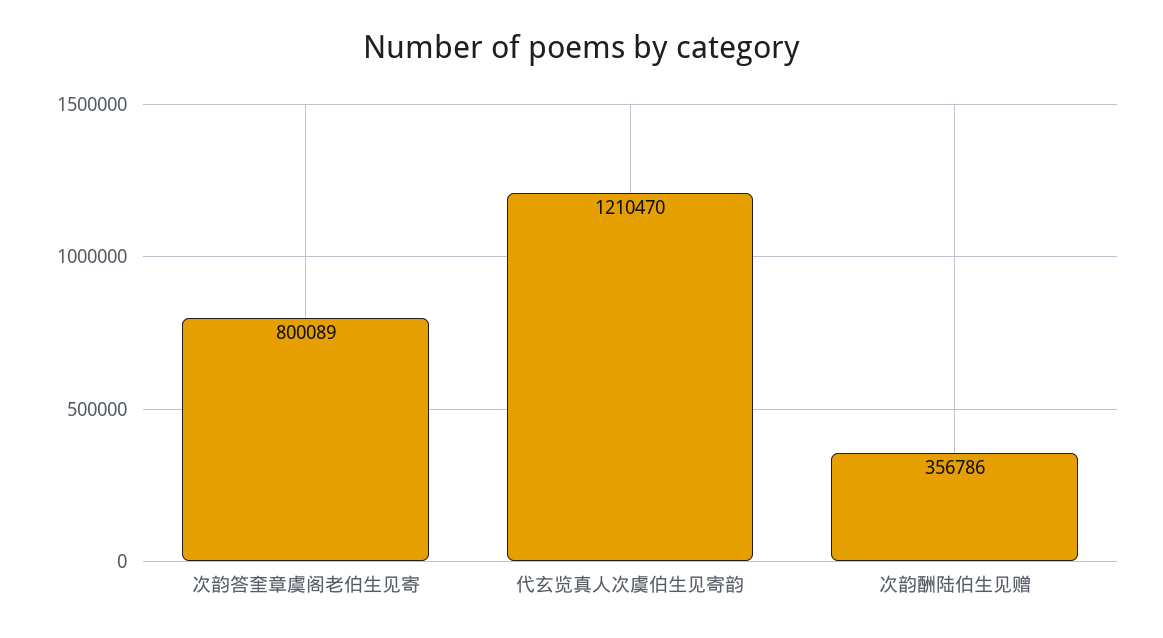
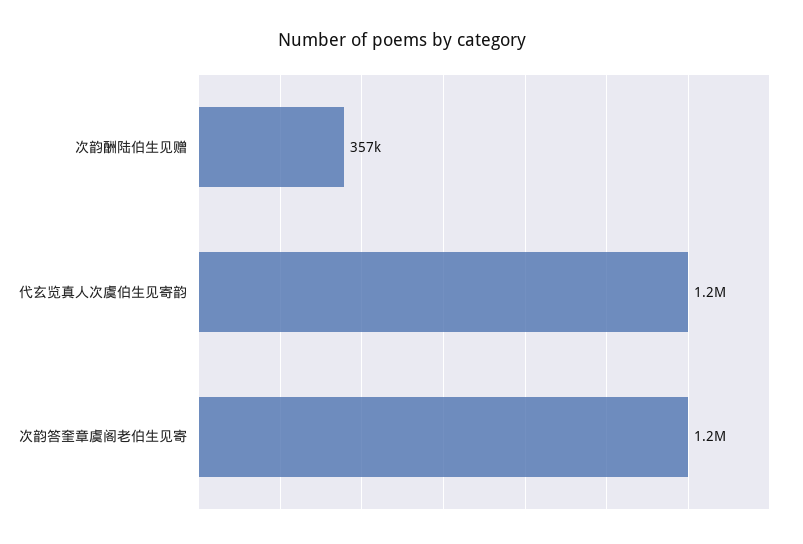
次韵答奎章虞阁老伯生见寄: 800089 -> 1200000

